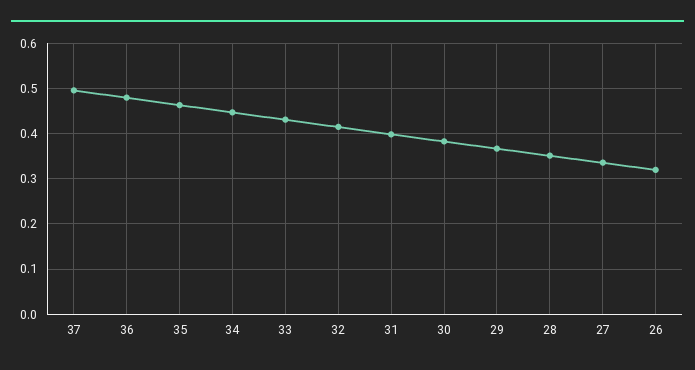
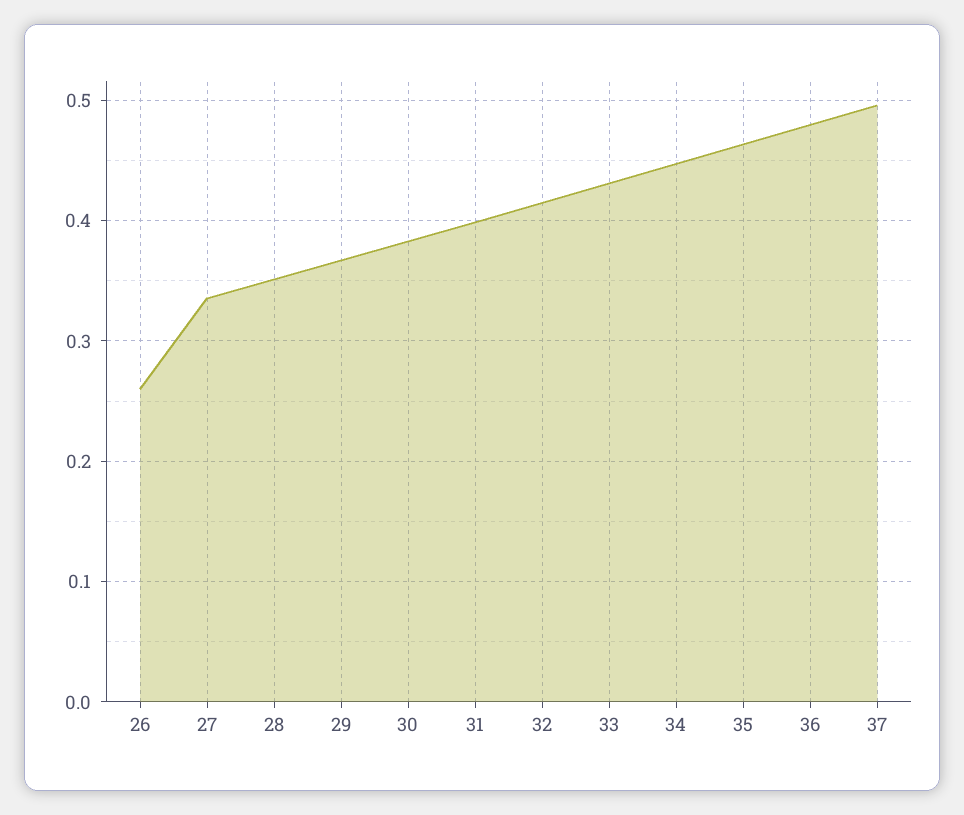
26: 0.32 -> 0.26

